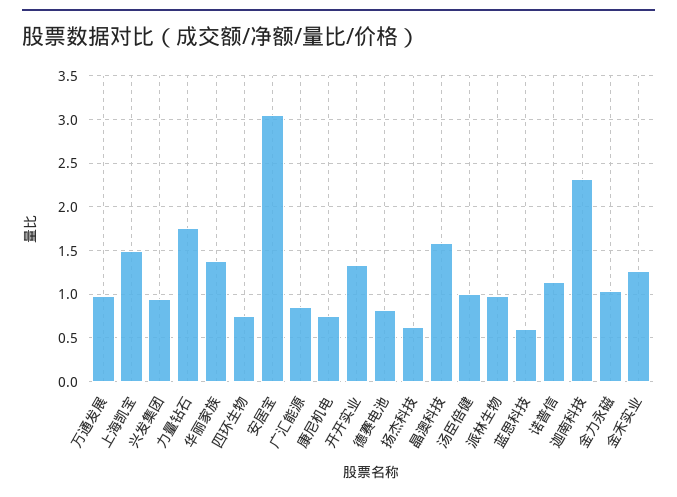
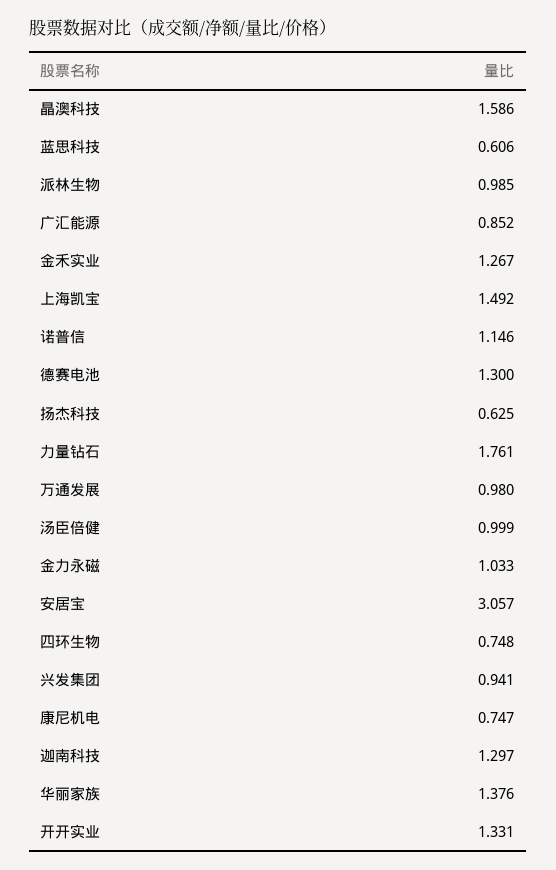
德赛电池: 0.8 -> 1.3
迦南科技: 2.3 -> 1.297

